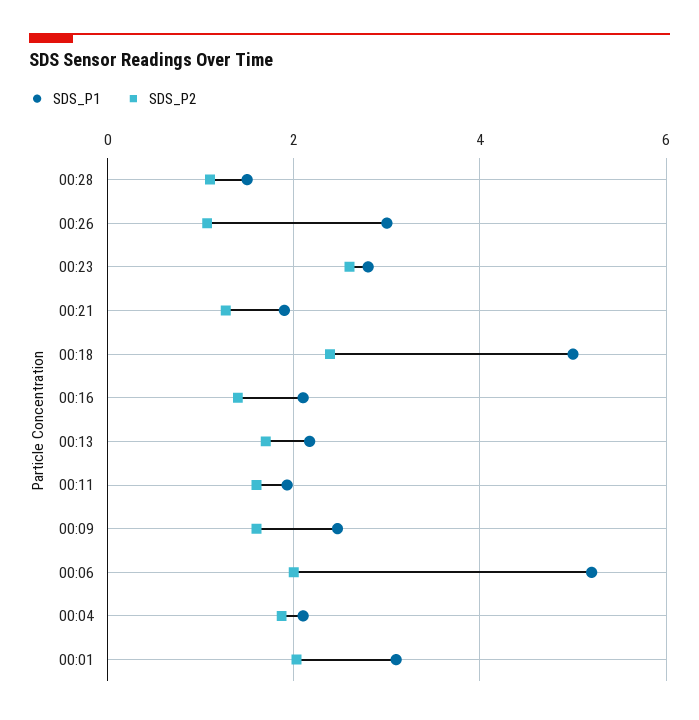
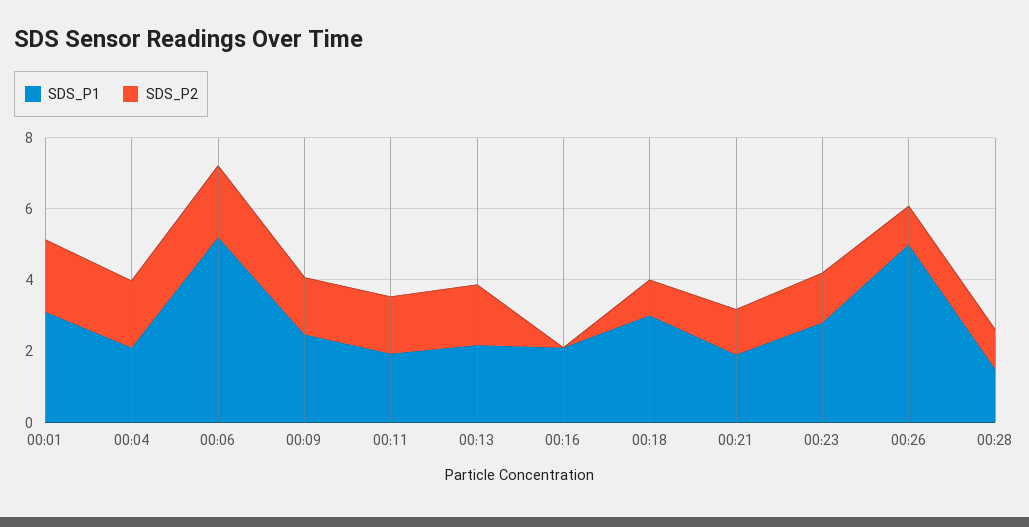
SDS_P1, 00:26: 3 -> 5
SDS_P2, 00:23: 2.6 -> 1.5
SDS_P1, 00:18: 5 -> 3
SDS_P2, 00:18: 2.4 -> 1
SDS_P2, 00:16: 1.4 -> 0

